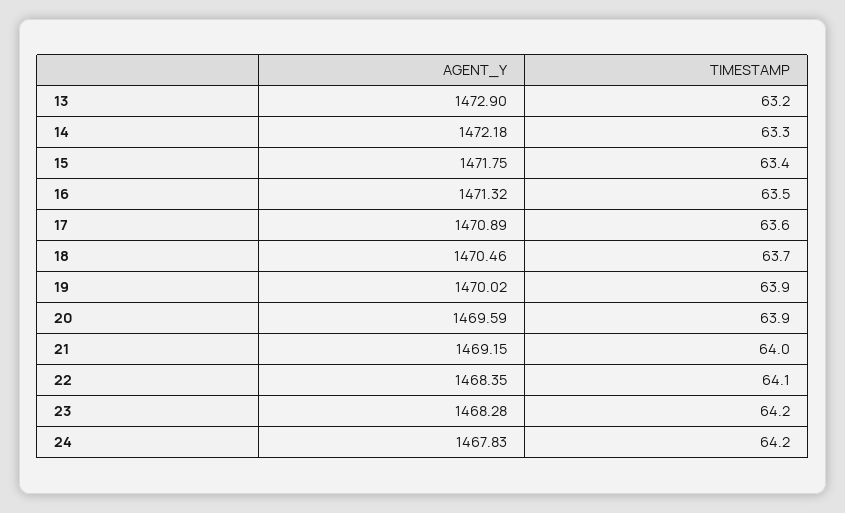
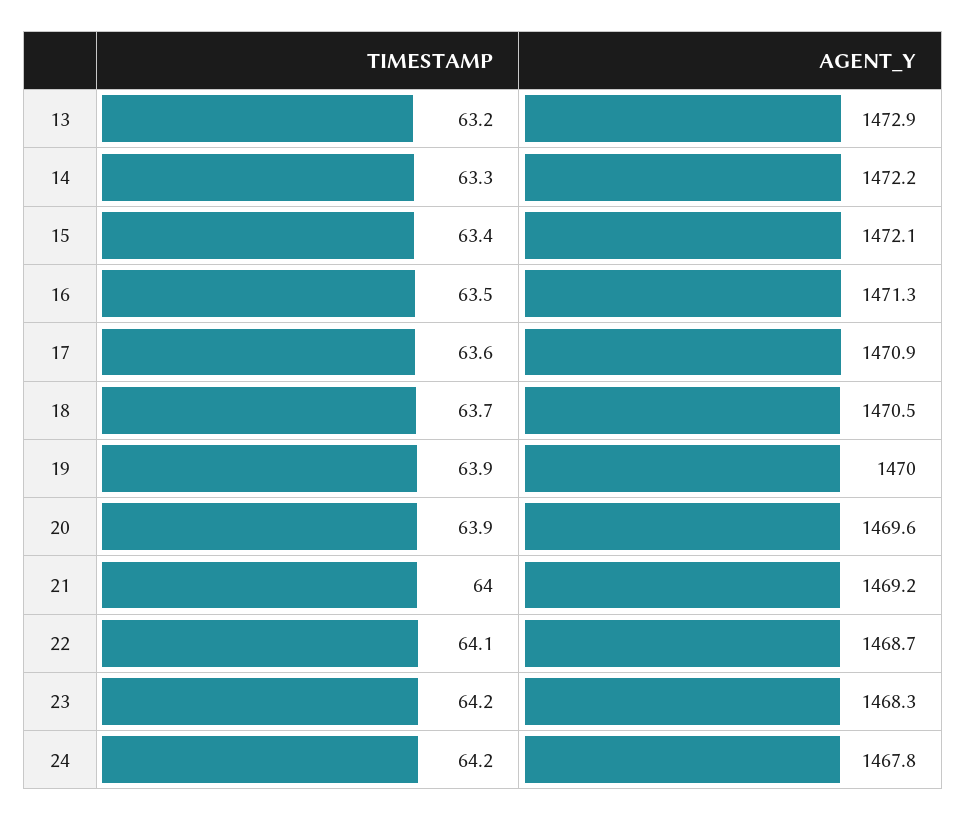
AGENT_Y, 15: 1471.75 -> 1472.1
AGENT_Y, 22: 1468.35 -> 1468.7

